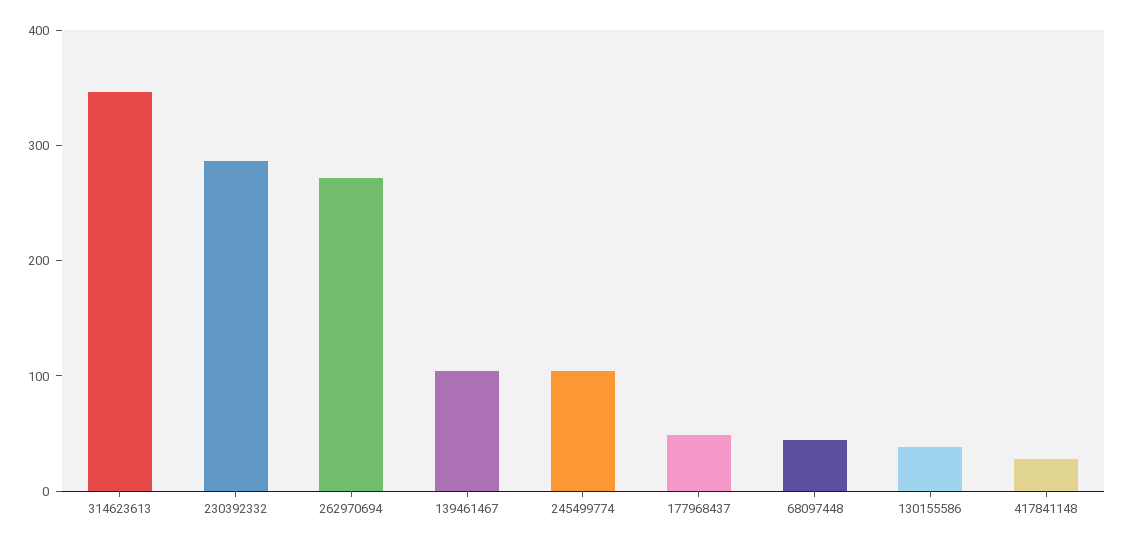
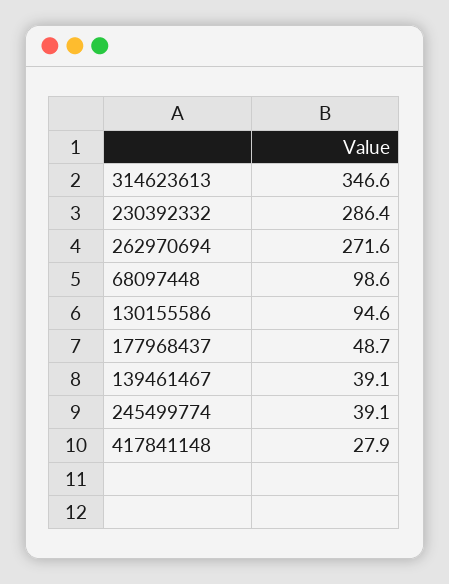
139461467: 100 -> 39.1
245499774: 100 -> 39.1
68097448: 40 -> 98.6
130155586: 40 -> 94.6

